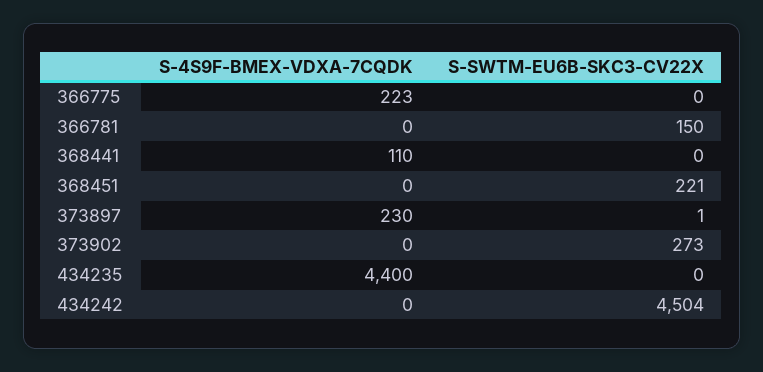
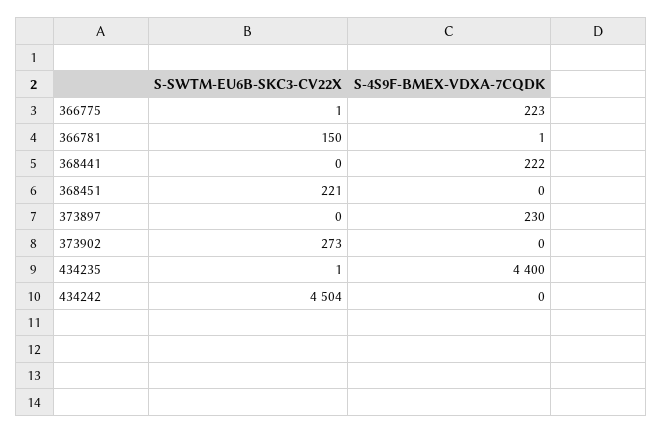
S-SWTM-EU6B-SKC3-CV22X, 366775: 0 -> 1
S-4S9F-BMEX-VDXA-7CQDK, 366781: 0 -> 1
S-4S9F-BMEX-VDXA-7CQDK, 368441: 110 -> 222
S-SWTM-EU6B-SKC3-CV22X, 373897: 1 -> 0
S-SWTM-EU6B-SKC3-CV22X, 434235: 0 -> 1

